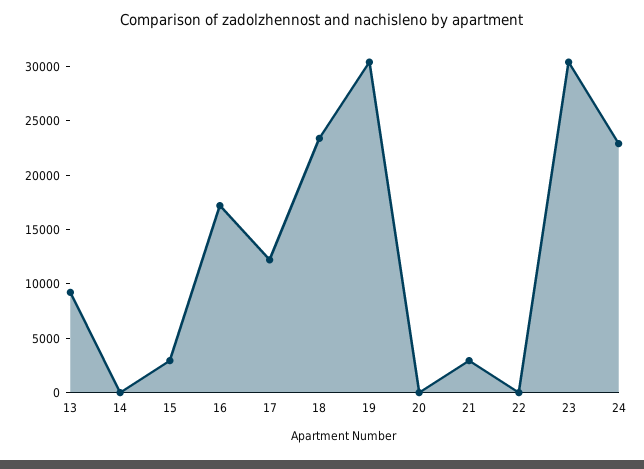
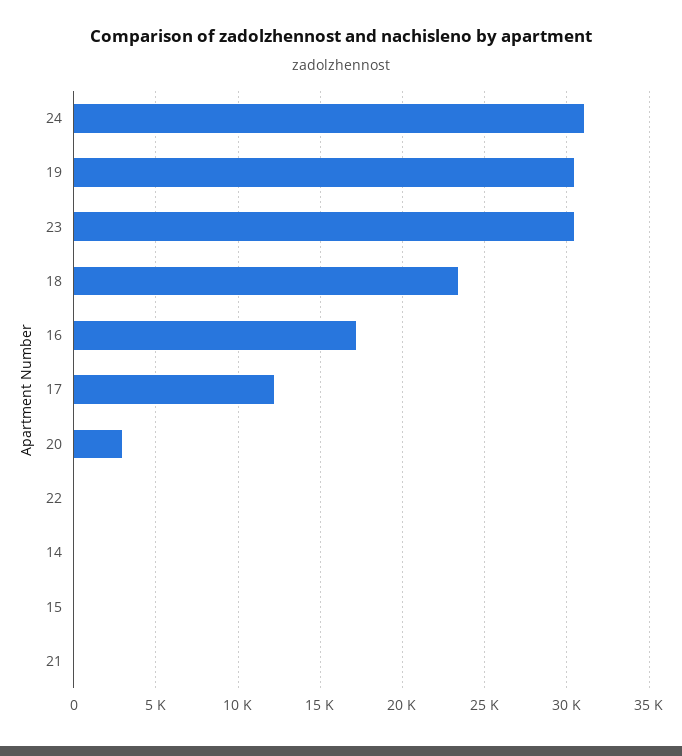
13: 9000 -> none
15: 3000 -> 0
20: 0 -> 3000
21: 3000 -> 0
24: 23000 -> 31000

